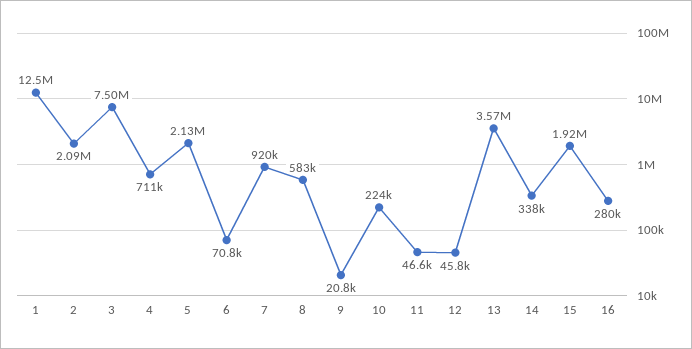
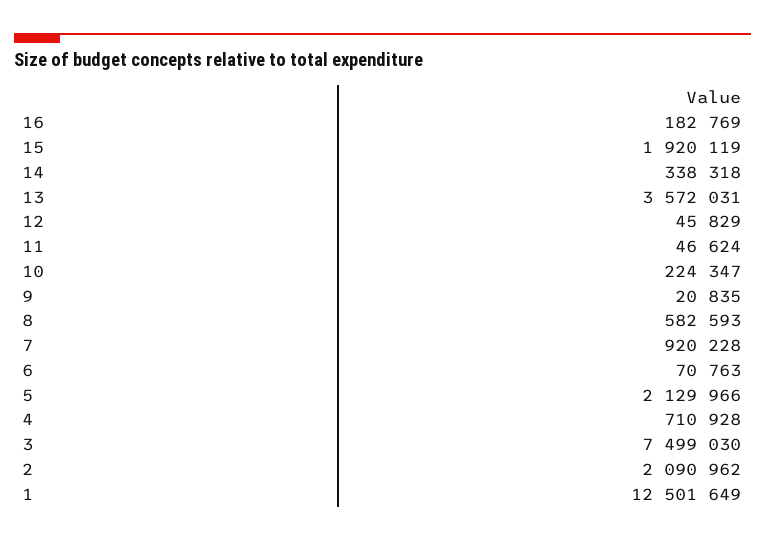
16: 280000 -> 182769

